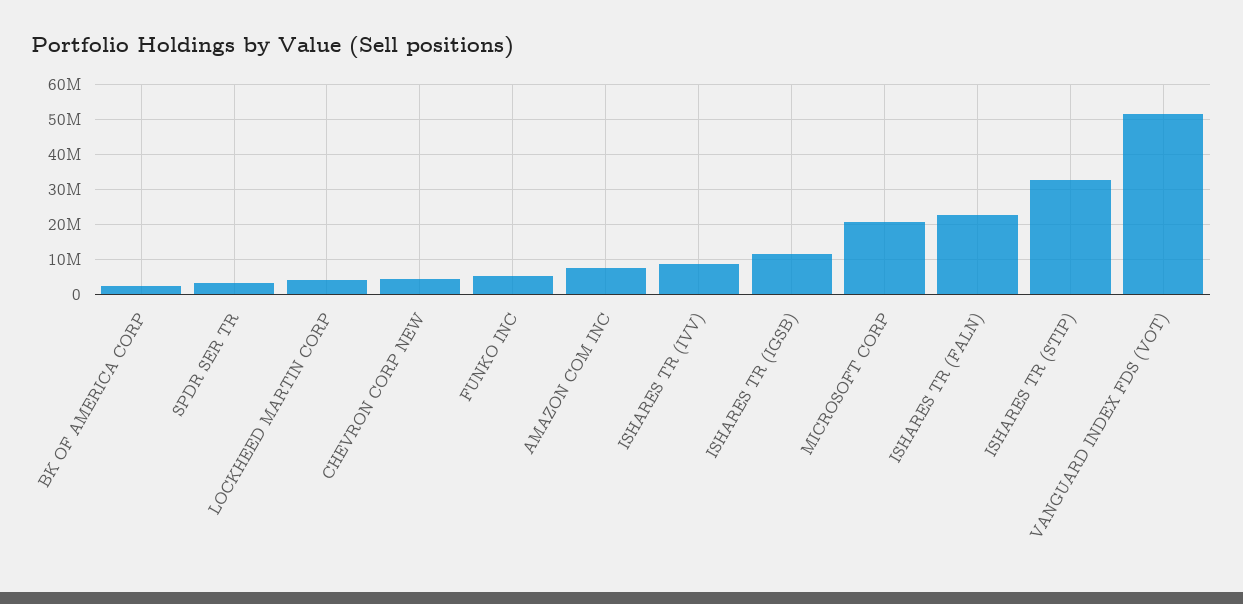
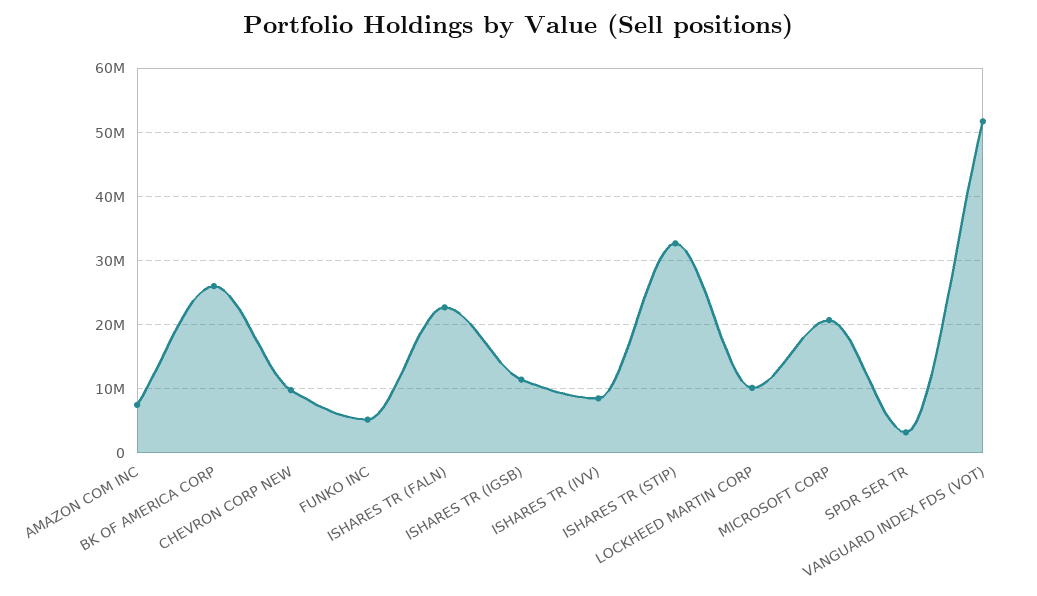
BK OF AMERICA CORP: 2000000 -> 26000000
LOCKHEED MARTIN CORP: 4000000 -> 10000000
CHEVRON CORP NEW: 4000000 -> 10000000

